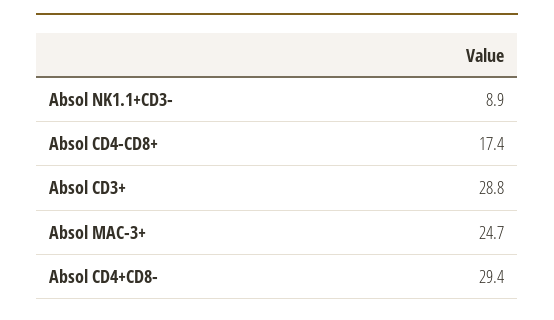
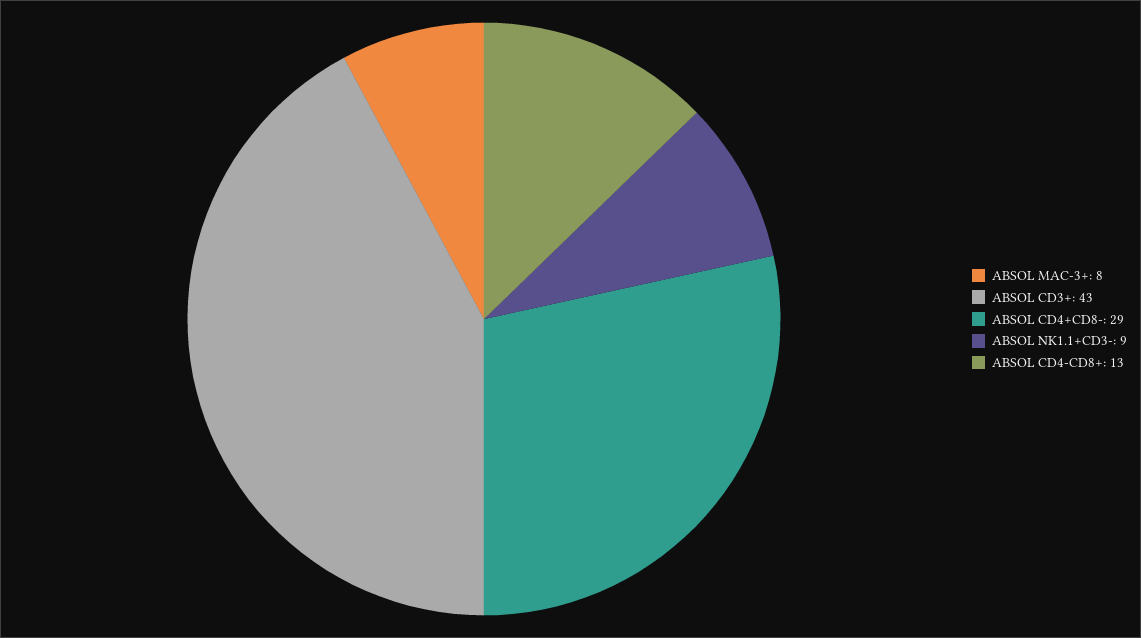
Absol CD4-CD8+: 17.4 -> 13
Absol CD3+: 28.8 -> 43
Absol MAC-3+: 24.7 -> 8

